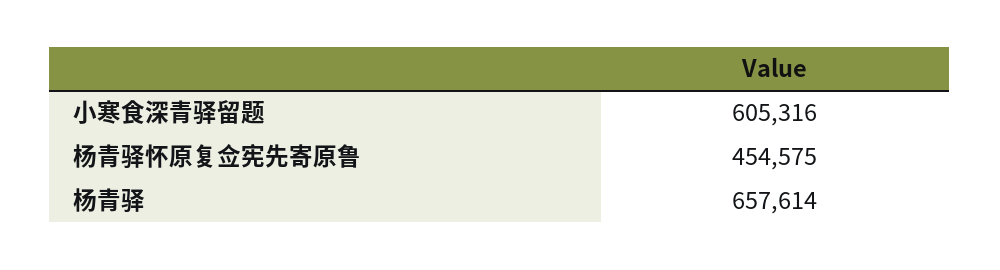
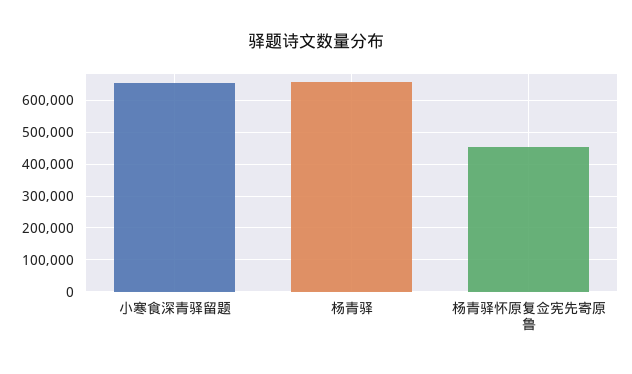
小寒食深青驿留题: 605316 -> 660000

